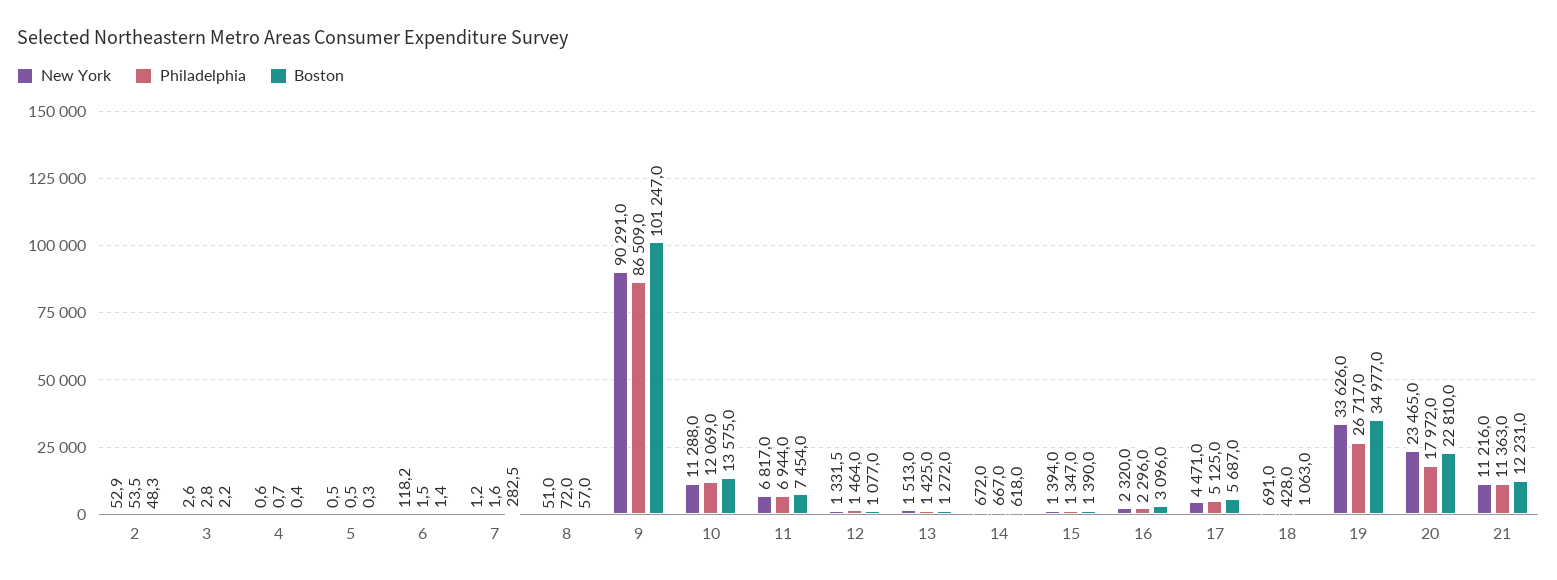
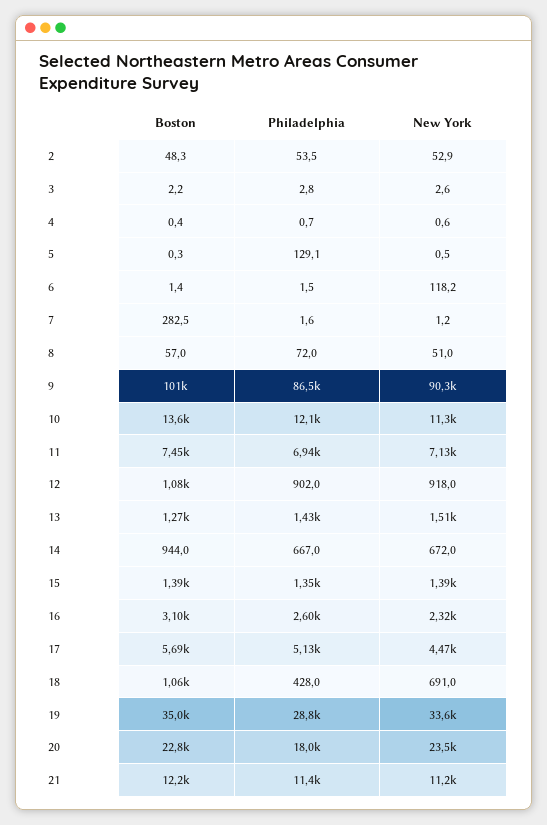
Philadelphia, 5: 0.5 -> 129.1
New York, 11: 6817 -> 7130
New York, 12: 1331.5 -> 918
Philadelphia, 12: 1464 -> 902
Boston, 14: 618 -> 944
Philadelphia, 16: 2296 -> 2600
Philadelphia, 19: 26717 -> 28800

